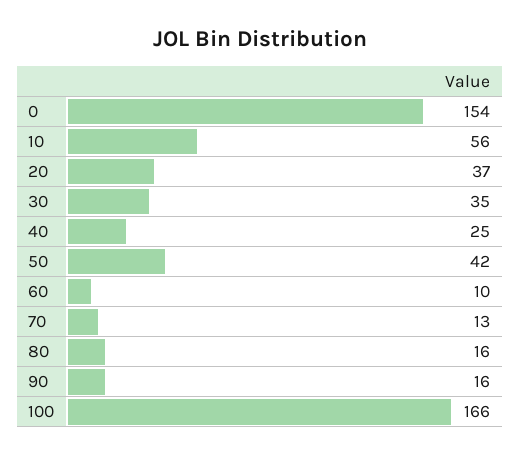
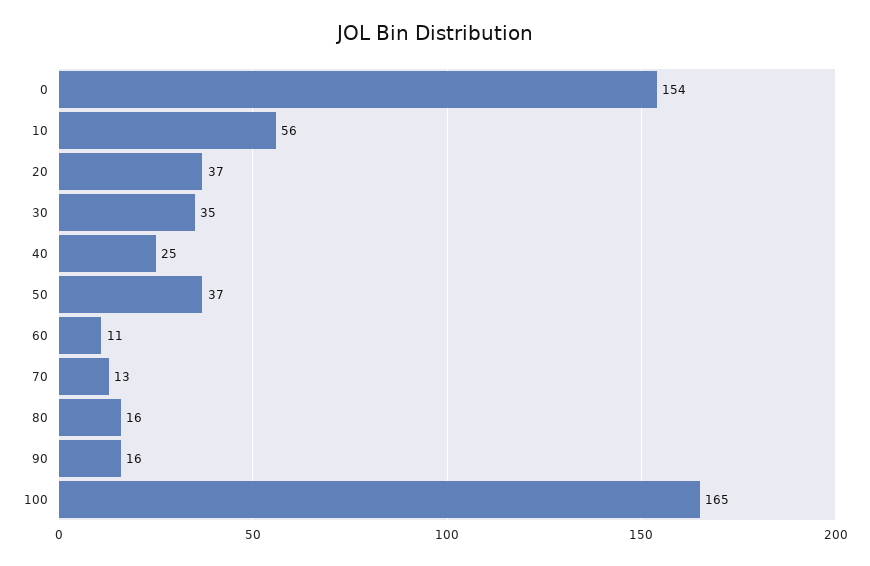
50: 42 -> 37
60: 10 -> 11
100: 166 -> 165

